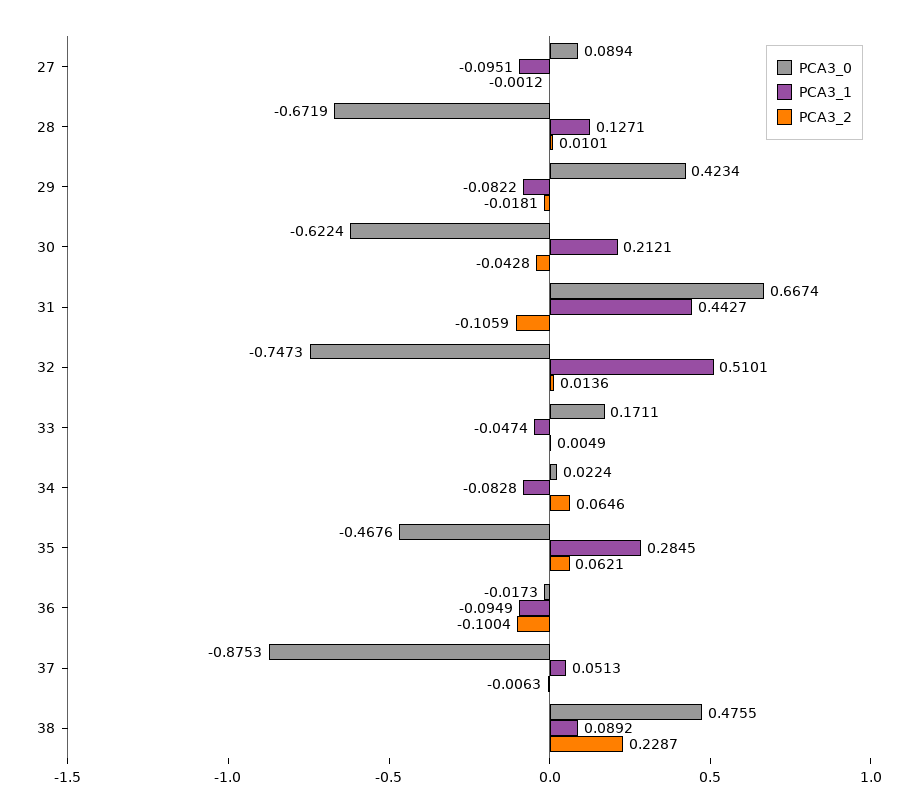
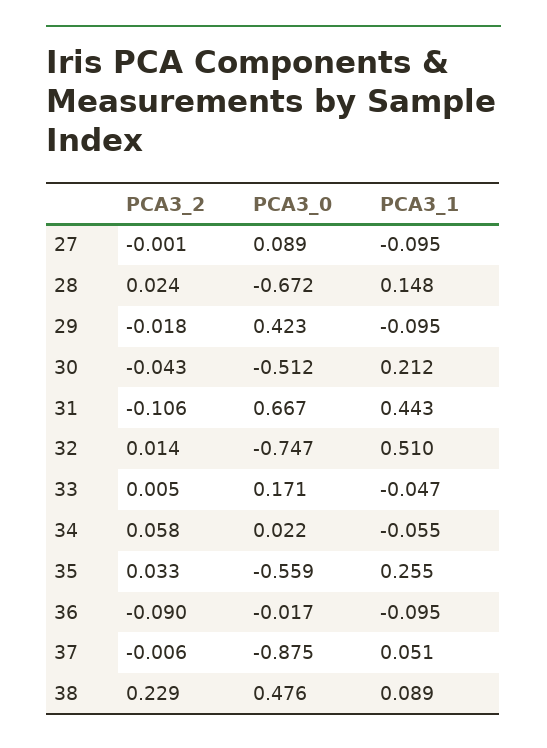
PCA3_1, 28: 0.1271 -> 0.148
PCA3_2, 28: 0.0101 -> 0.024
PCA3_1, 29: -0.0822 -> -0.095
PCA3_0, 30: -0.6224 -> -0.512
PCA3_1, 34: -0.0828 -> -0.055
PCA3_2, 34: 0.0646 -> 0.058
PCA3_0, 35: -0.4676 -> -0.559
PCA3_1, 35: 0.2845 -> 0.255
PCA3_2, 35: 0.0621 -> 0.033
PCA3_2, 36: -0.1004 -> -0.09

